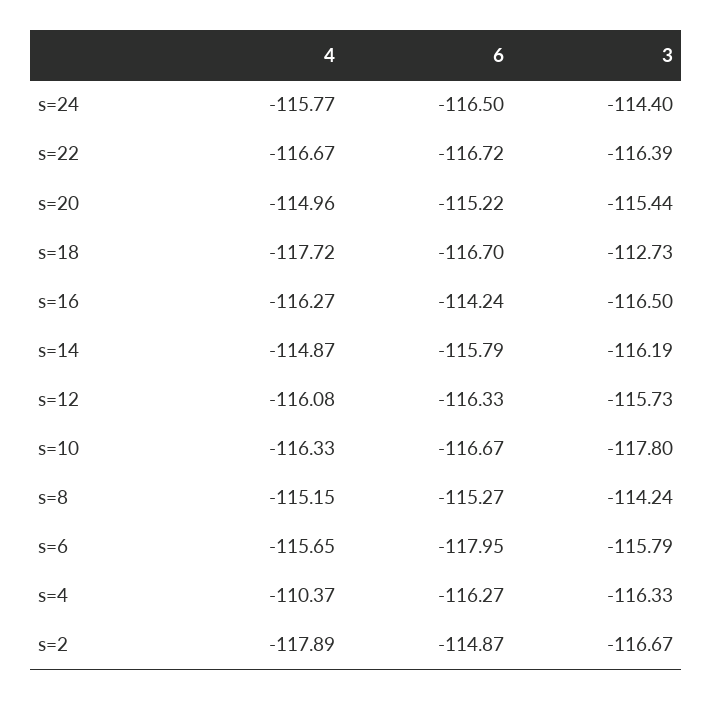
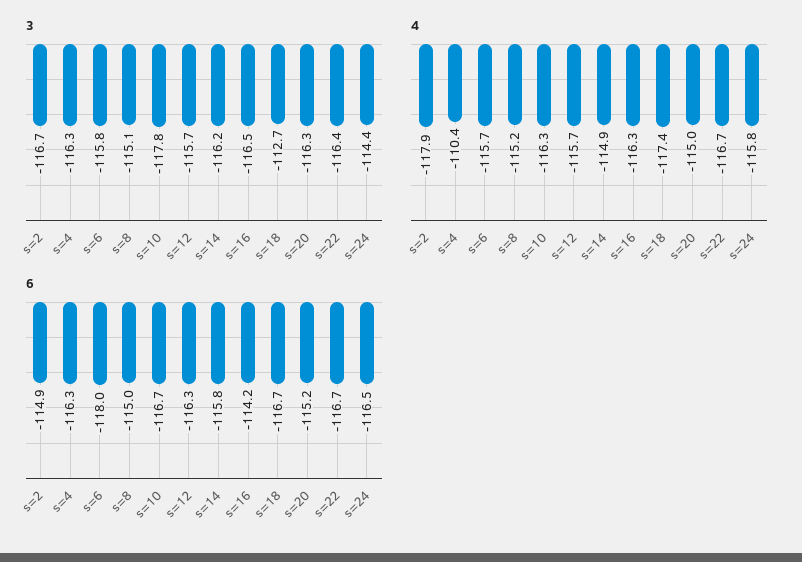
3, s=20: -115.44 -> -116.3
4, s=18: -117.72 -> -117.4
4, s=12: -116.08 -> -115.7
6, s=8: -115.27 -> -115
3, s=8: -114.24 -> -115.1

